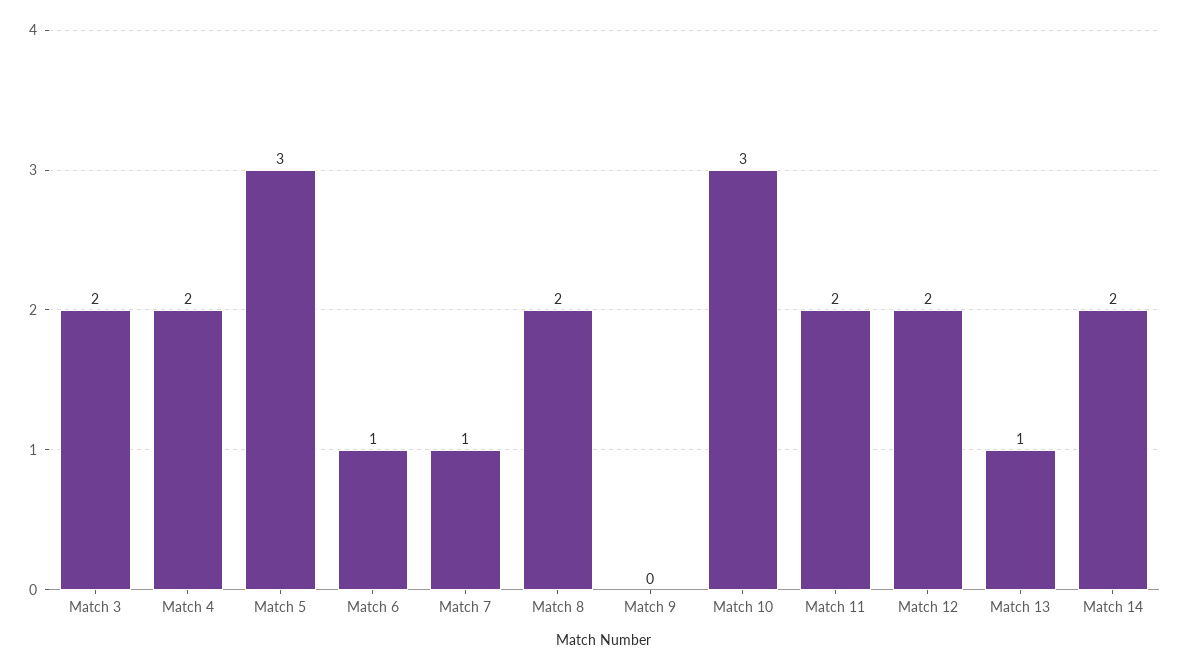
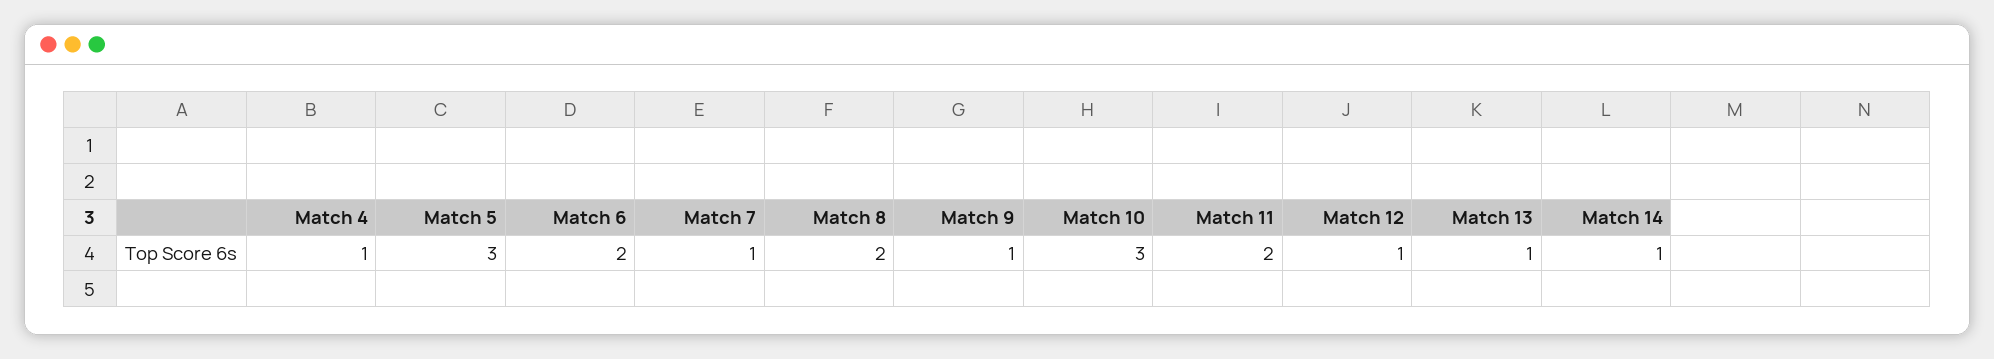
Match 3: 2 -> none
Match 4: 2 -> 1
Match 6: 1 -> 2
Match 9: 0 -> 1
Match 12: 2 -> 1
Match 14: 2 -> 1

